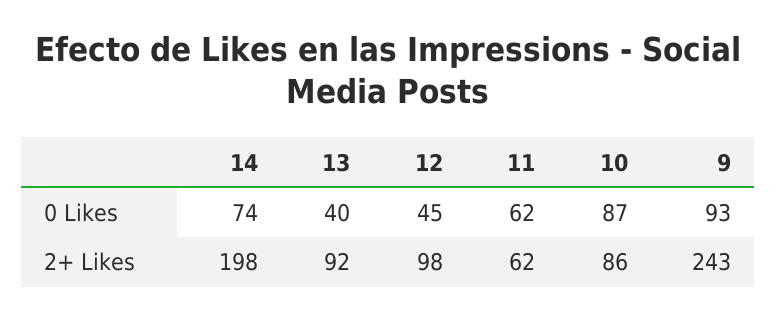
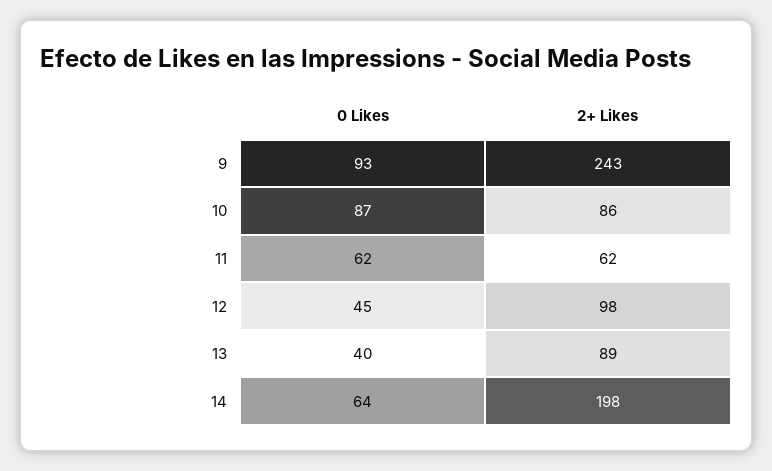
14, 0 Likes: 74 -> 64
13, 2+ Likes: 92 -> 89

